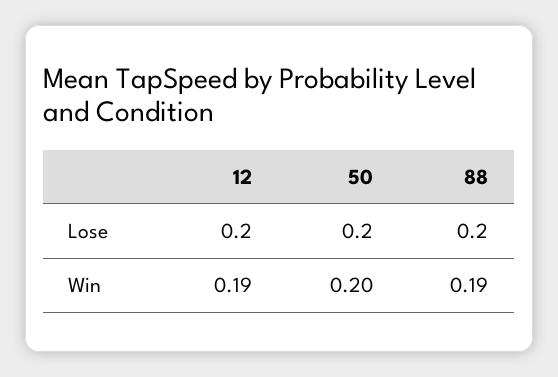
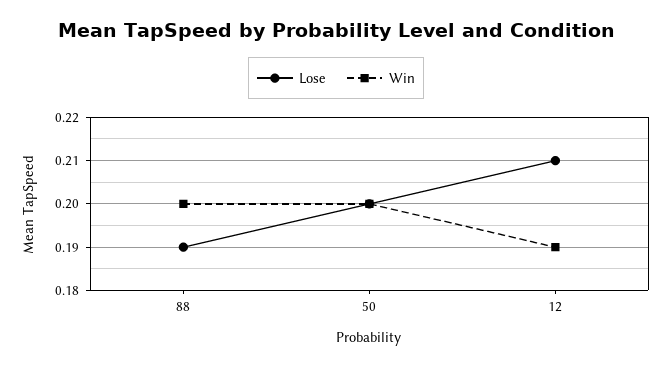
Lose, 12: 0.2 -> 0.21
Lose, 88: 0.2 -> 0.19
Win, 88: 0.19 -> 0.2

